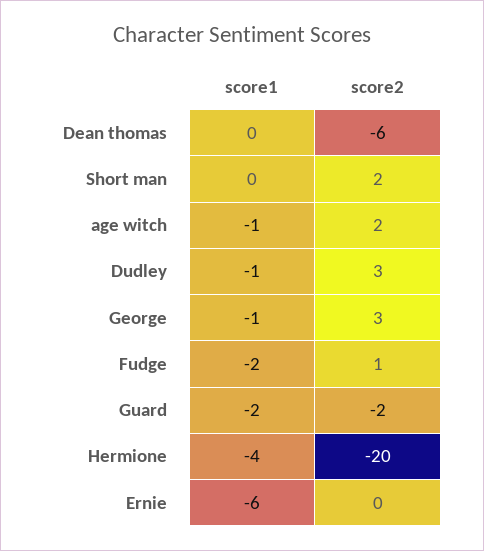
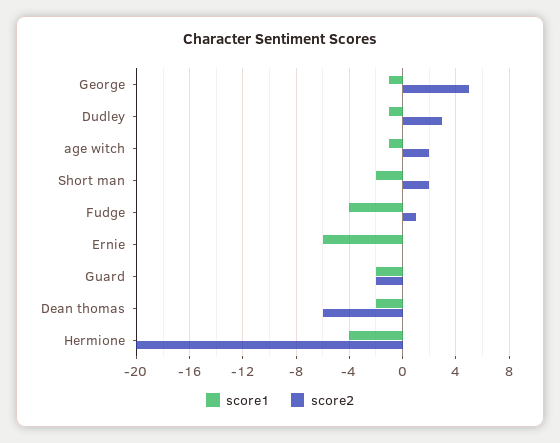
score1, Dean thomas: 0 -> -2
score1, Short man: 0 -> -2
score2, George: 3 -> 5
score1, Fudge: -2 -> -4

